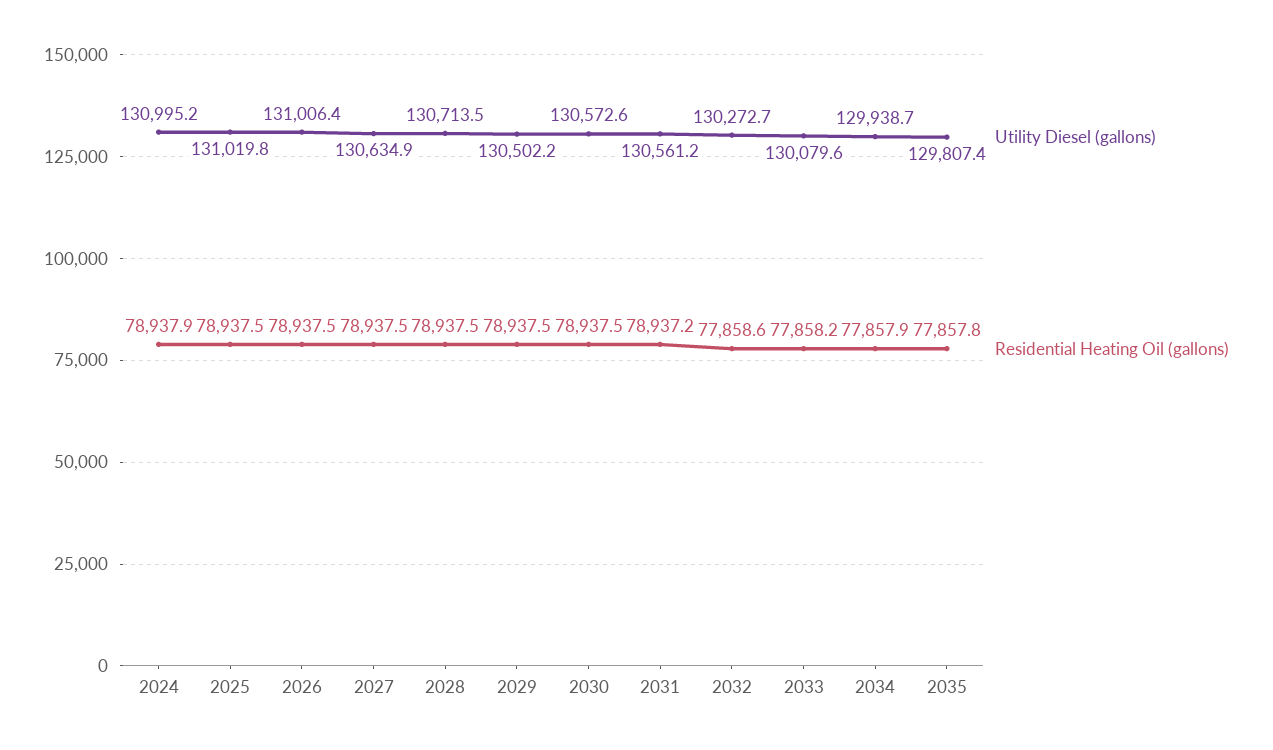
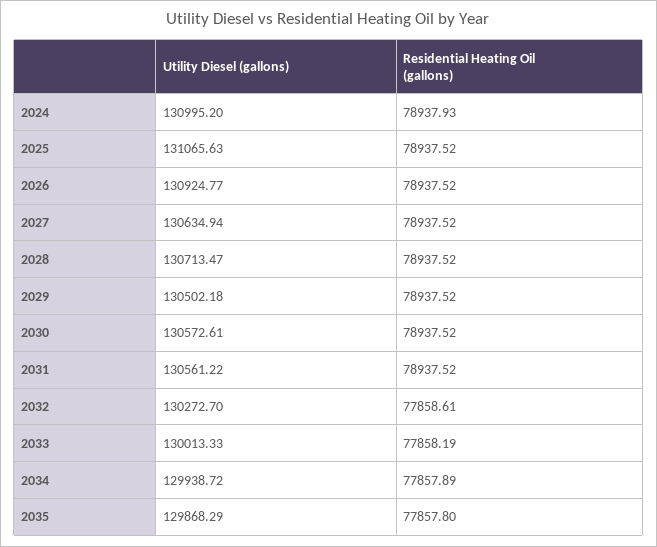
Utility Diesel (gallons), 2025: 131019.8 -> 131065.63
Utility Diesel (gallons), 2026: 131006.4 -> 130924.77
Residential Heating Oil (gallons), 2031: 78937.2 -> 78937.52
Utility Diesel (gallons), 2033: 130079.6 -> 130013.33
Utility Diesel (gallons), 2035: 129807.4 -> 129868.29

